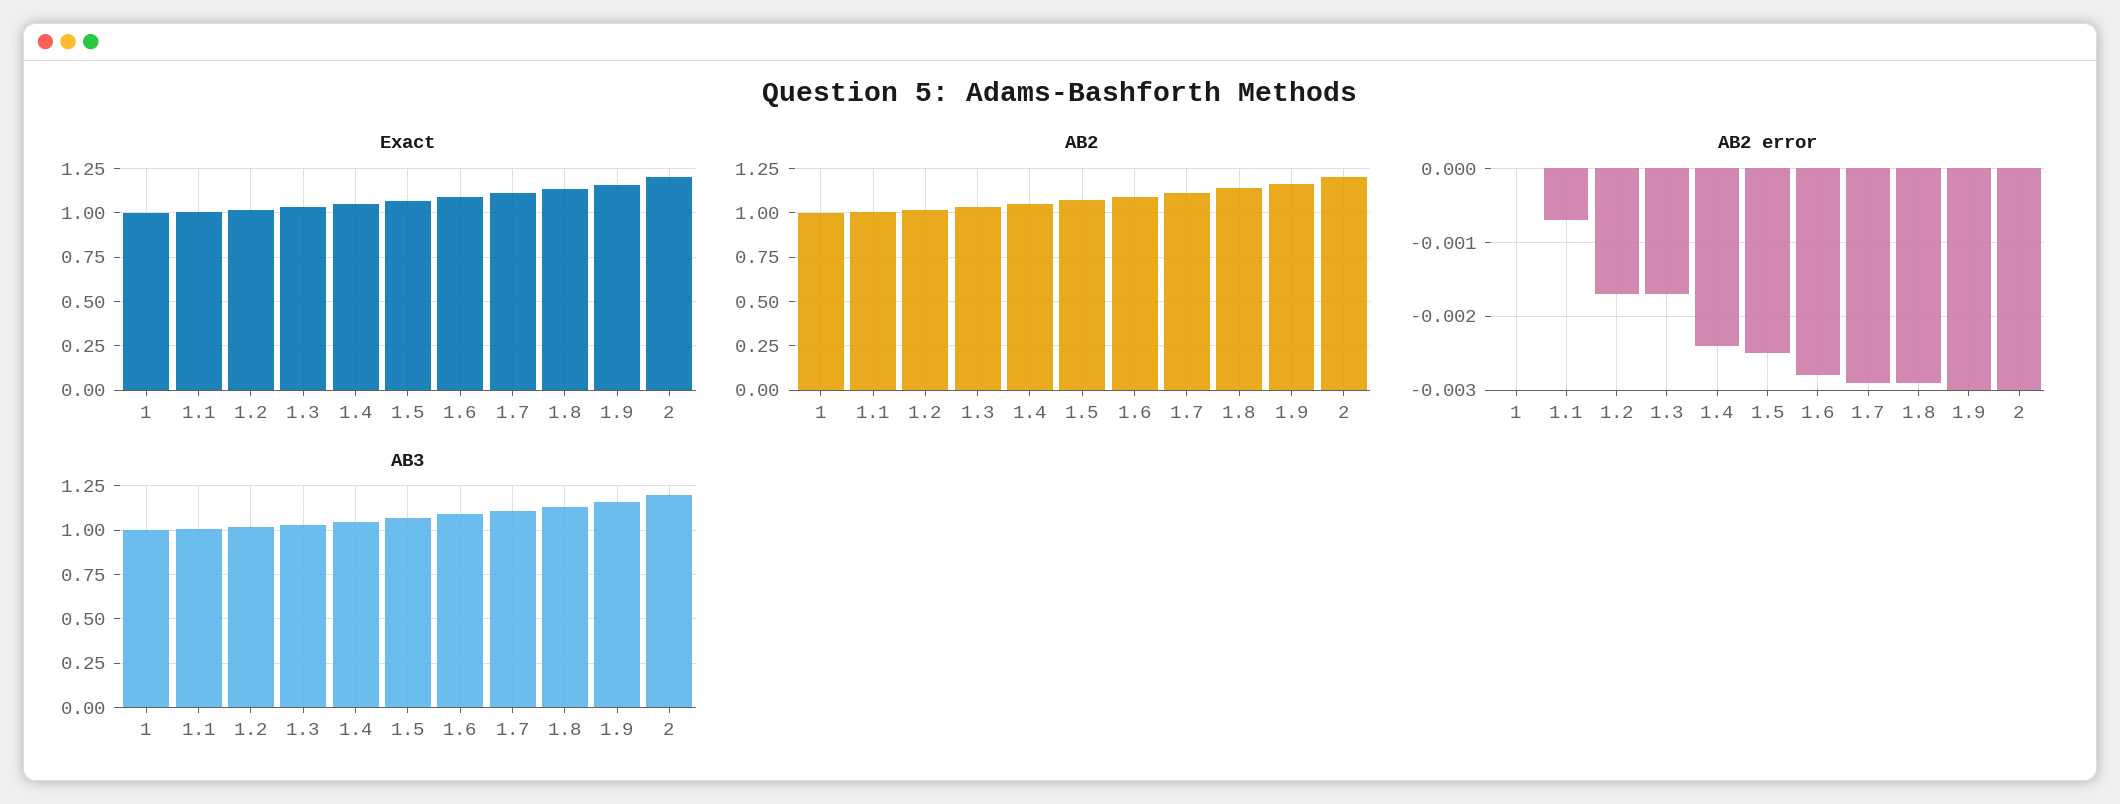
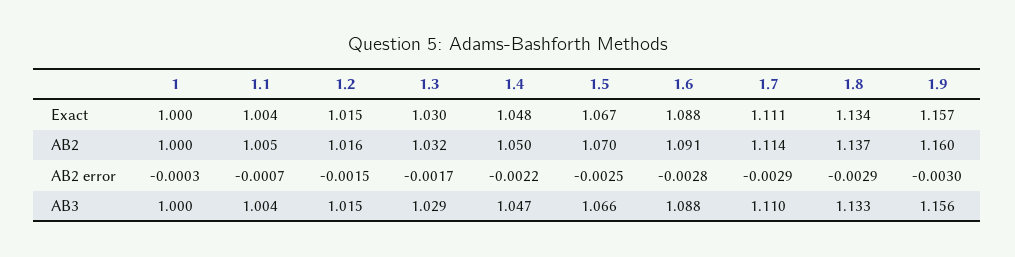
Exact, 2: 1.2 -> none
AB2, 2: 1.2 -> none
AB2 error, 1: 0 -> -0.0003
AB2 error, 1.2: -0.0017 -> -0.0015
AB2 error, 1.4: -0.0024 -> -0.0022
AB2 error, 2: -0.003 -> none
AB3, 2: 1.2 -> none

